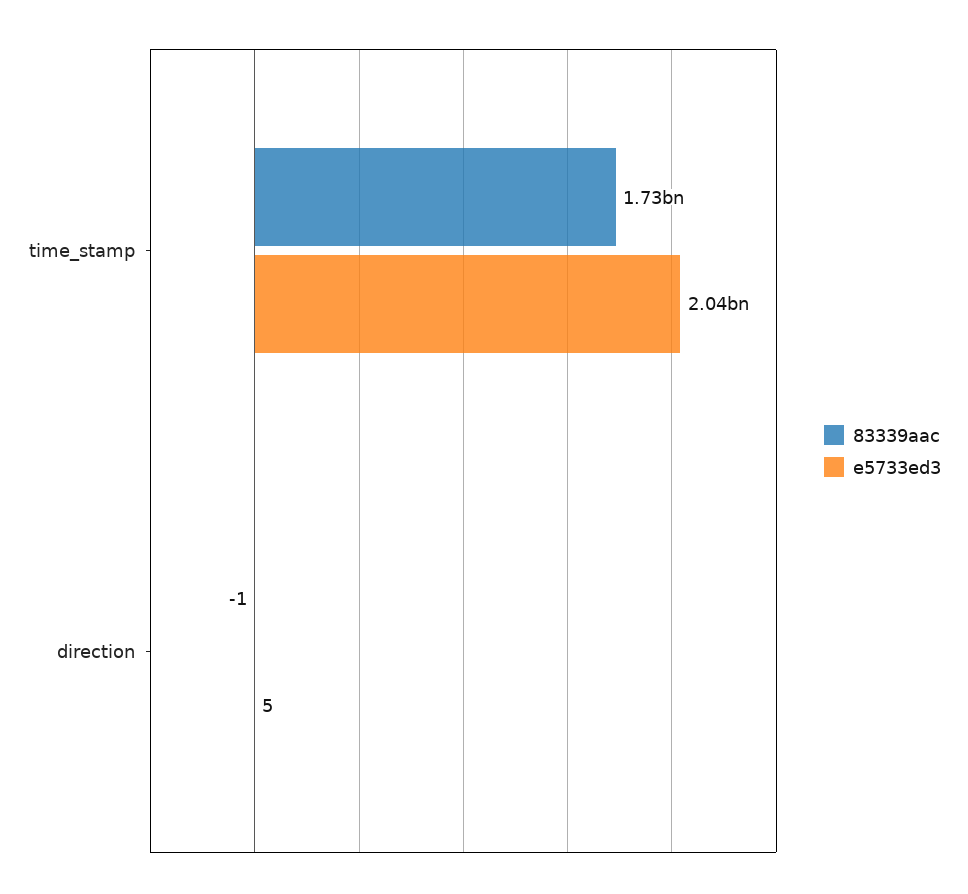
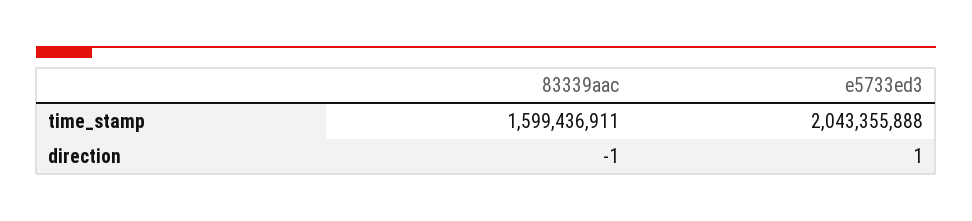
83339aac, time_stamp: 1730000000 -> 1599436911
e5733ed3, direction: 5 -> 1

